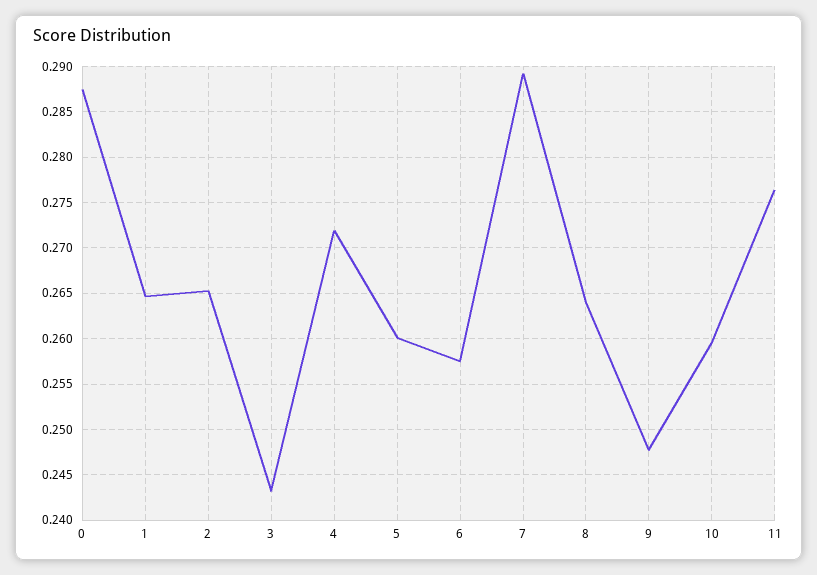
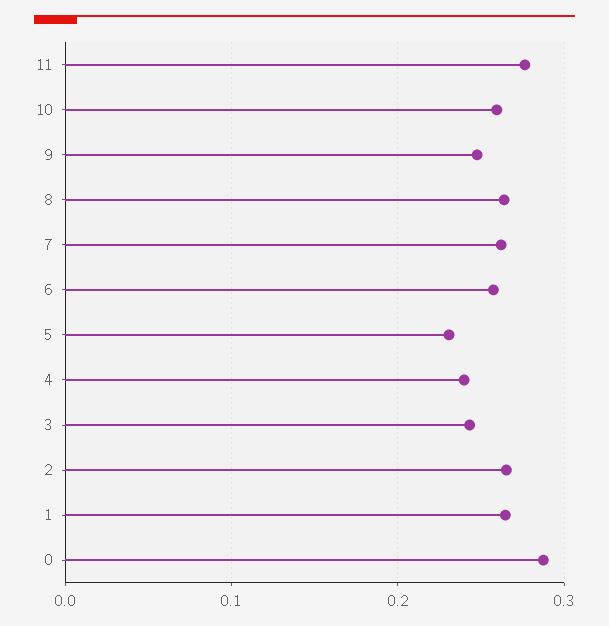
4: 0.272 -> 0.24
5: 0.26 -> 0.23
7: 0.289 -> 0.26

